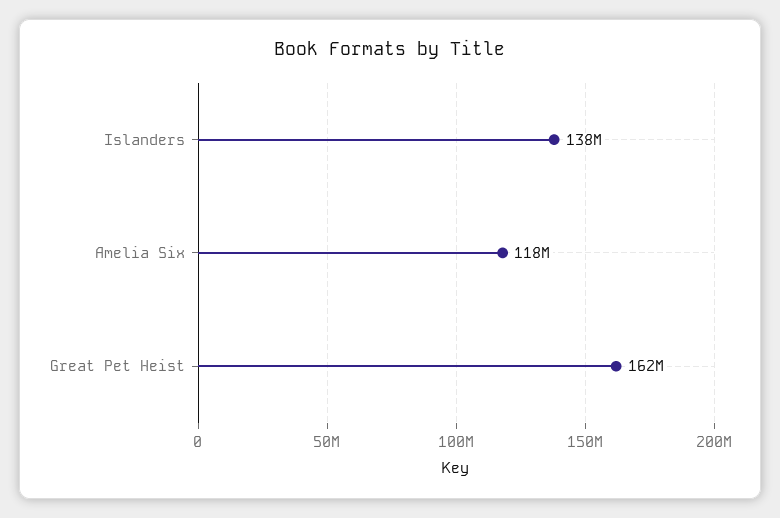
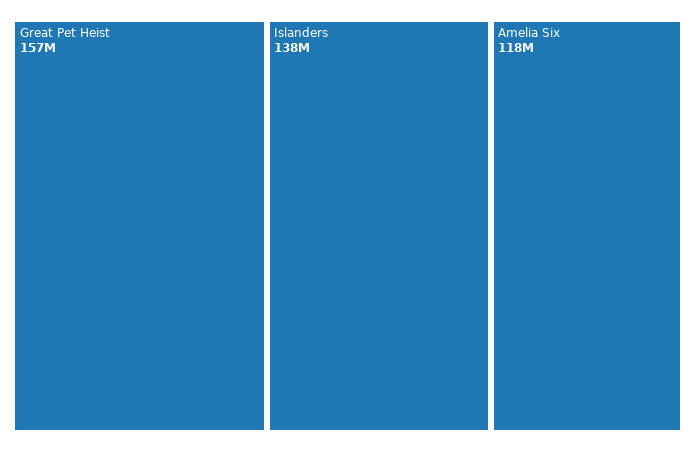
Great Pet Heist: 162000000 -> 157000000

